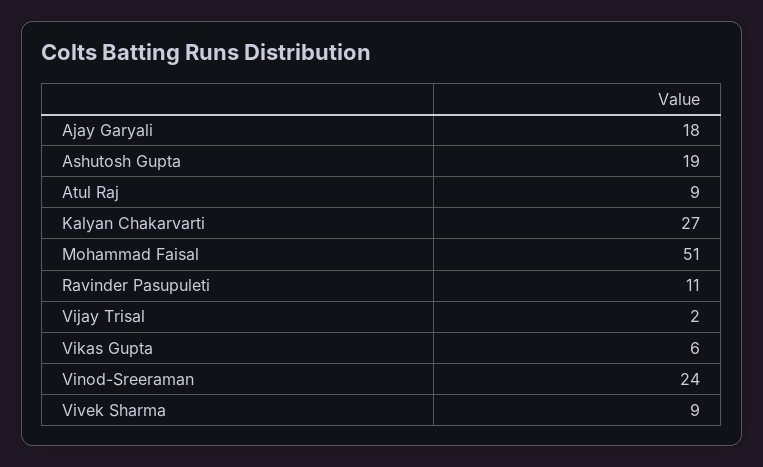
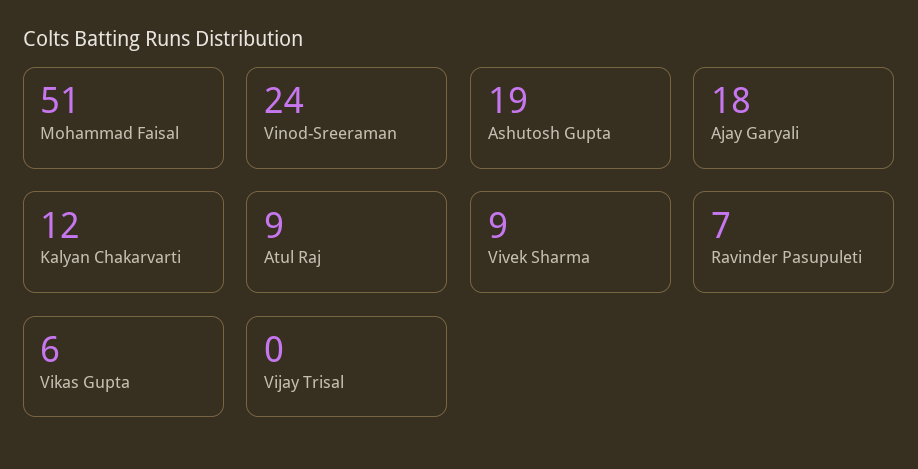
Kalyan Chakarvarti: 27 -> 12
Ravinder Pasupuleti: 11 -> 7
Vijay Trisal: 2 -> 0

